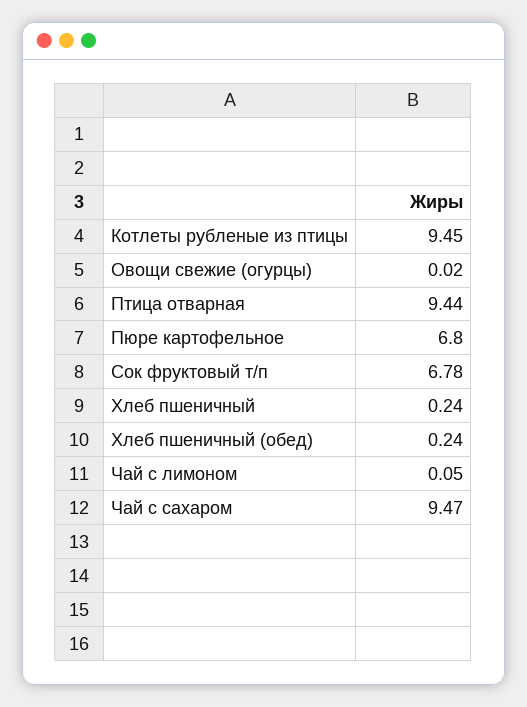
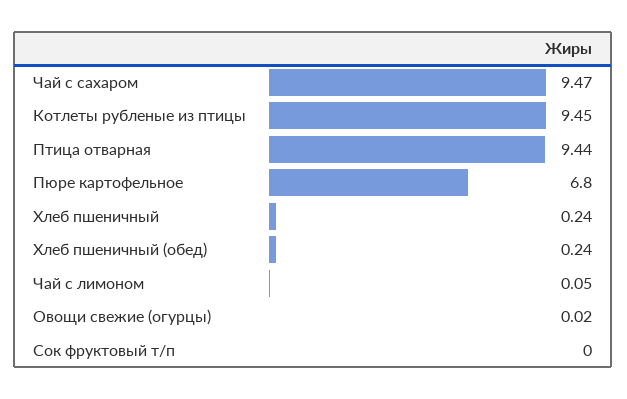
Сок фруктовый т/п: 6.78 -> 0

